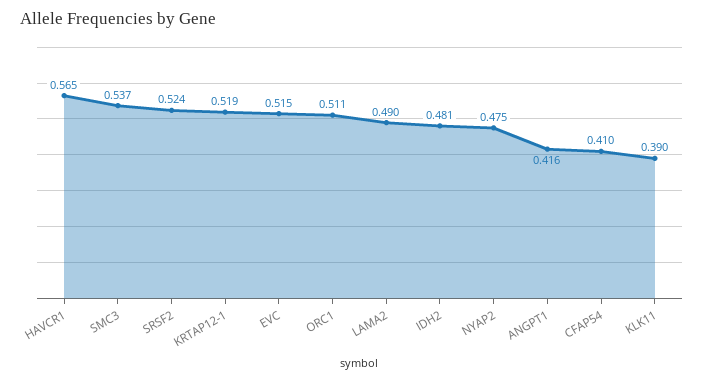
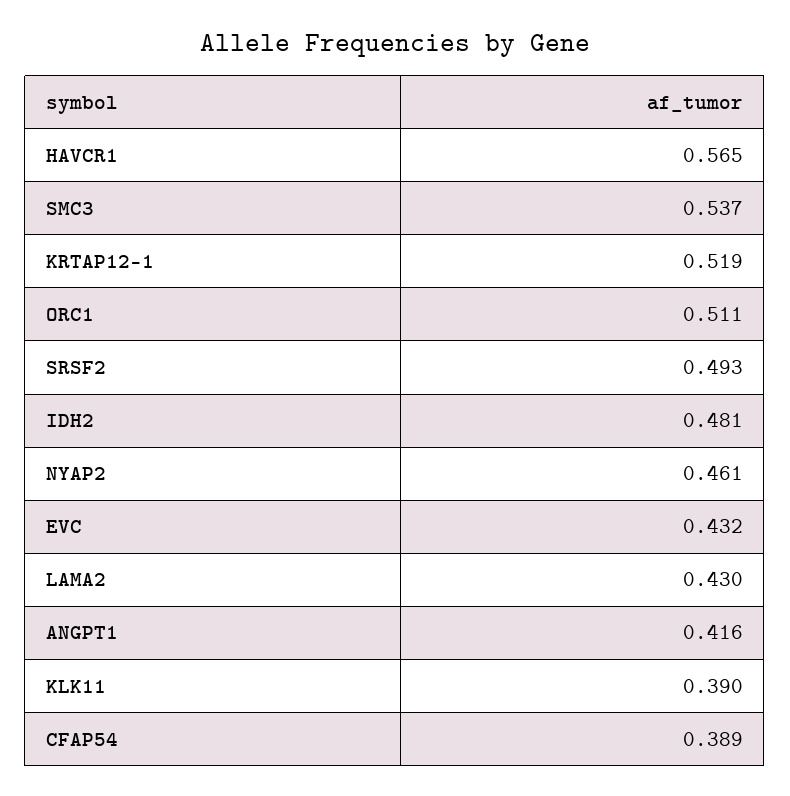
SRSF2: 0.524 -> 0.493
EVC: 0.515 -> 0.432
LAMA2: 0.49 -> 0.43
NYAP2: 0.475 -> 0.461
CFAP54: 0.41 -> 0.389

